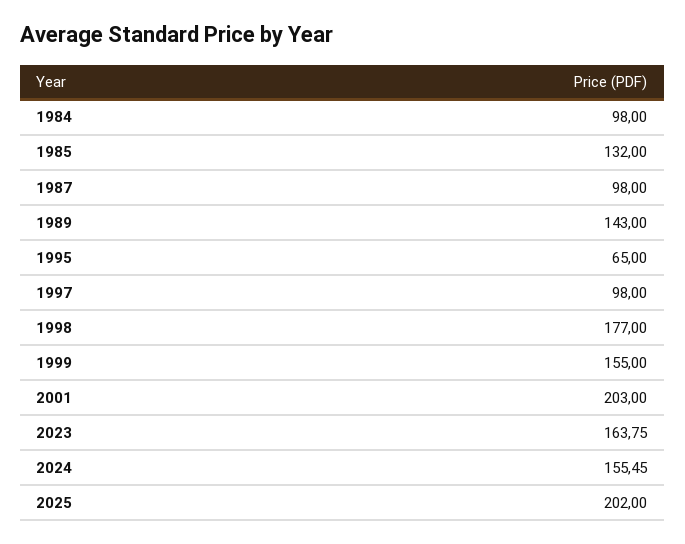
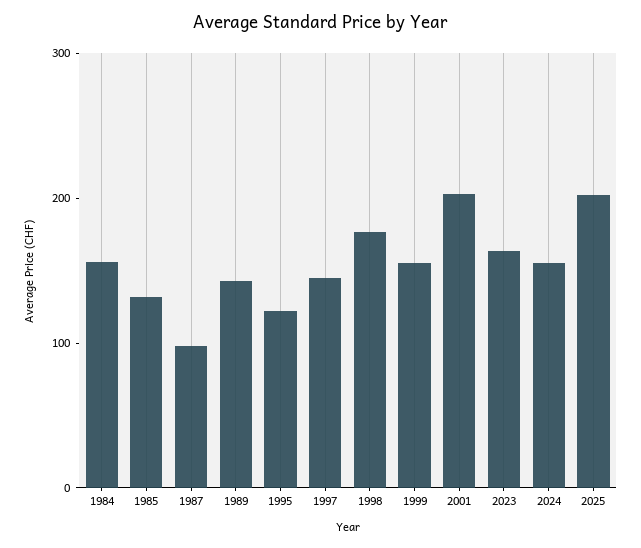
1984: 98 -> 160
1995: 65 -> 120
1997: 98 -> 140

